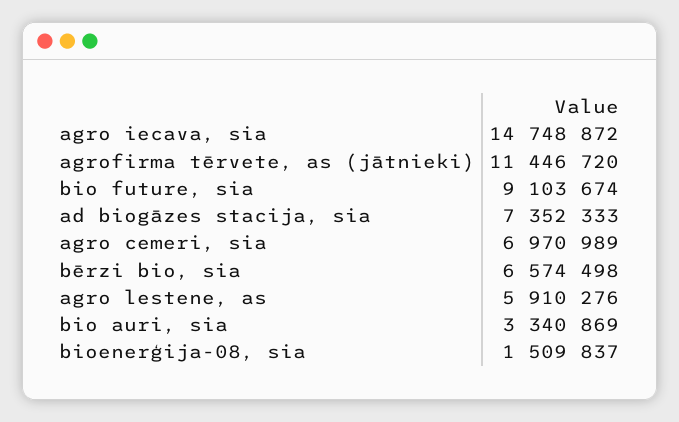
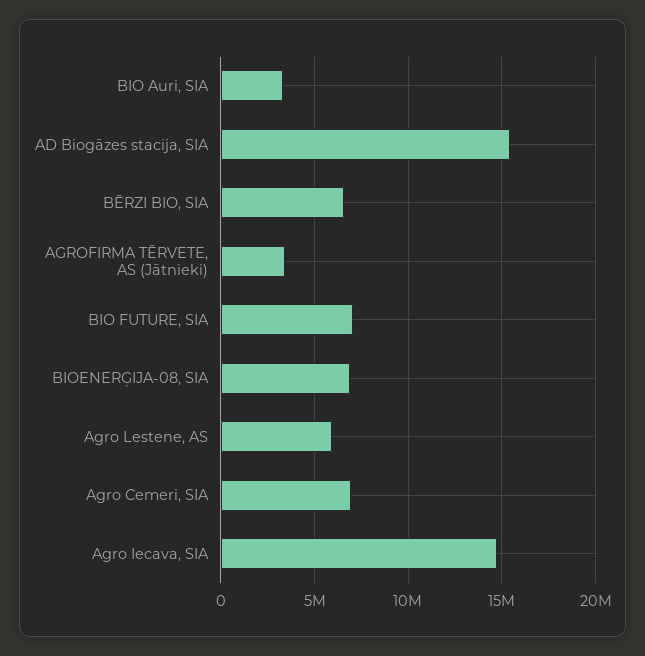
agrofirma tērvete, as (jātnieki): 11446720 -> 3500000
bio future, sia: 9103674 -> 7000000
ad biogāzes stacija, sia: 7352333 -> 15500000
bioenerģija-08, sia: 1509837 -> 7000000

